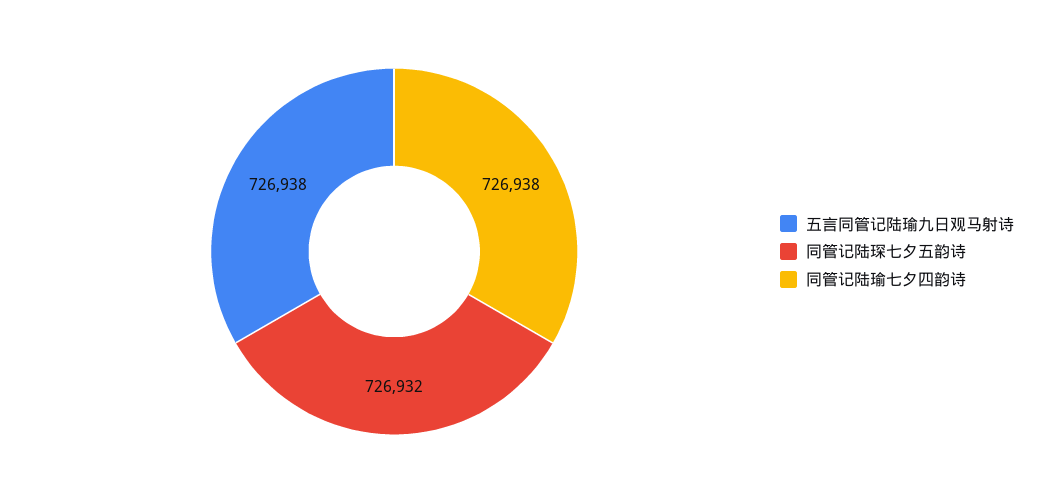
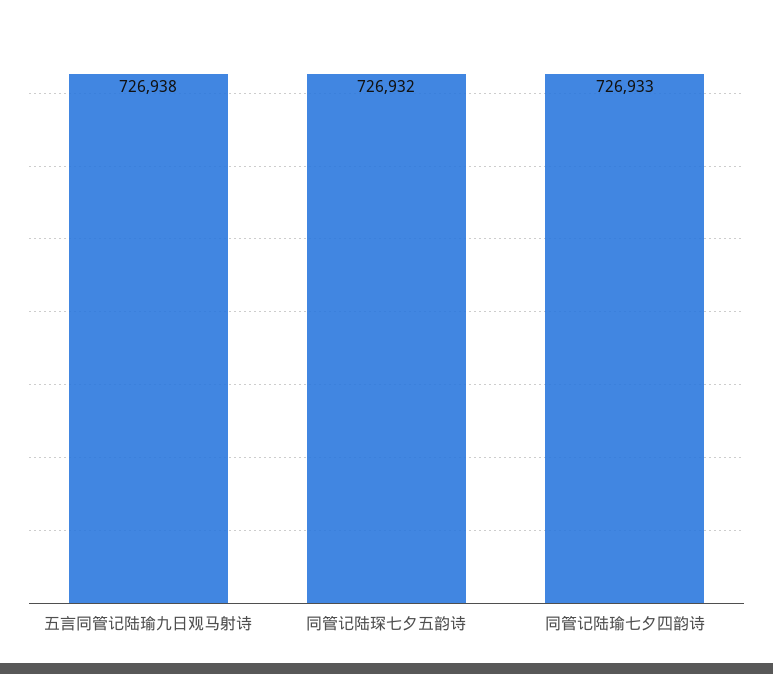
同管记陆瑜七夕四韵诗: 726938 -> 726933

